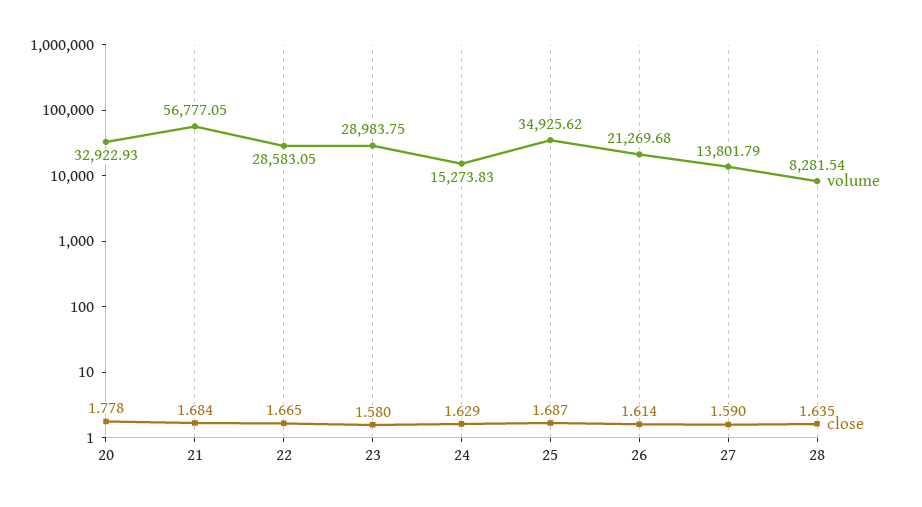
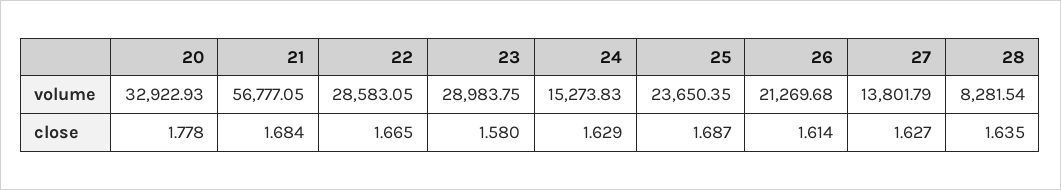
volume, 25: 34925.62 -> 23650.35
close, 27: 1.59 -> 1.627

